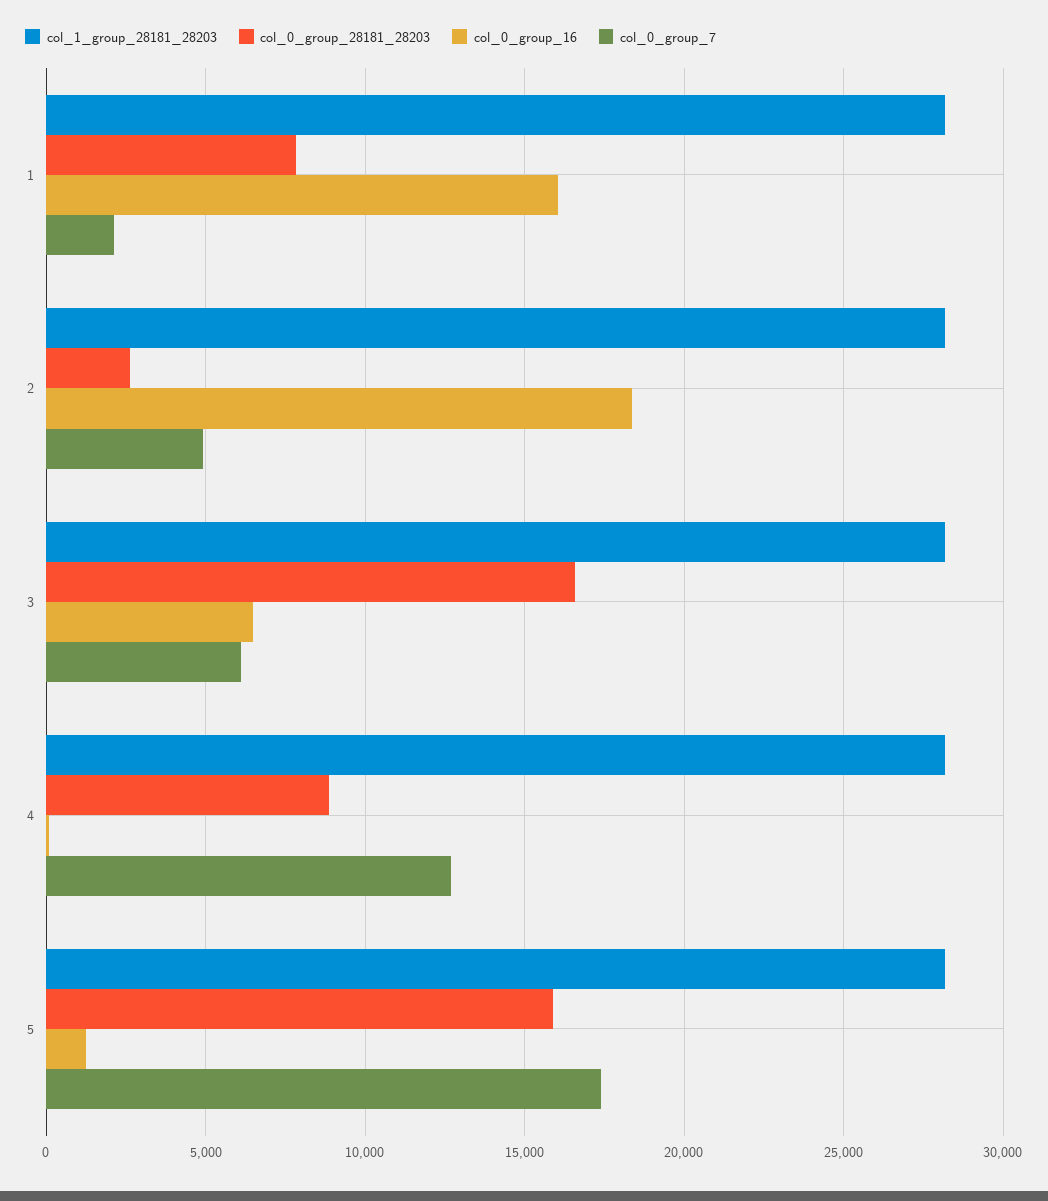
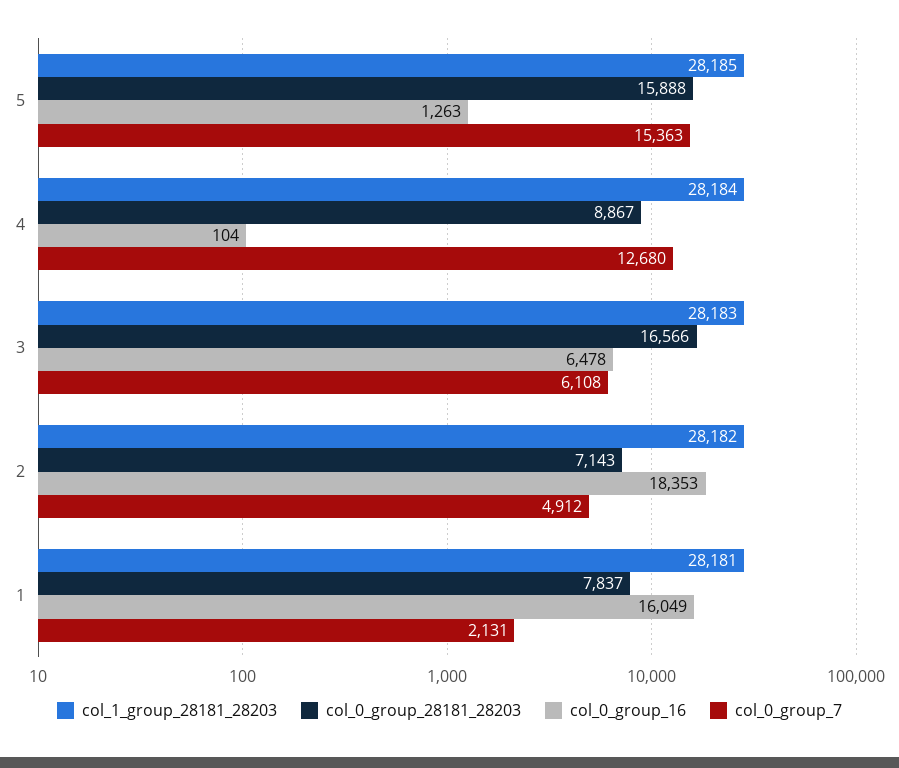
col_0_group_28181_28203, 2: 2500 -> 7143
col_0_group_7, 5: 17500 -> 15363

